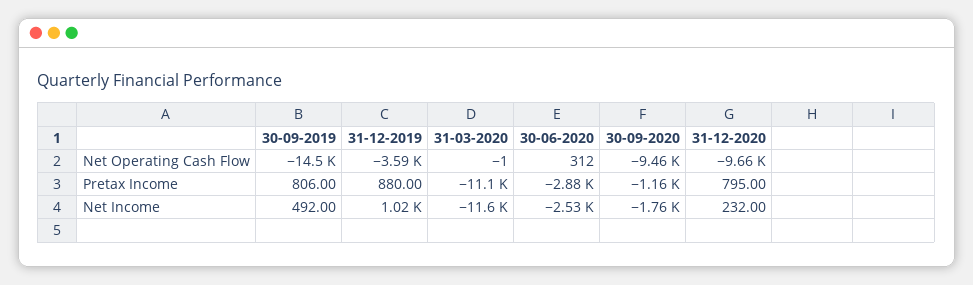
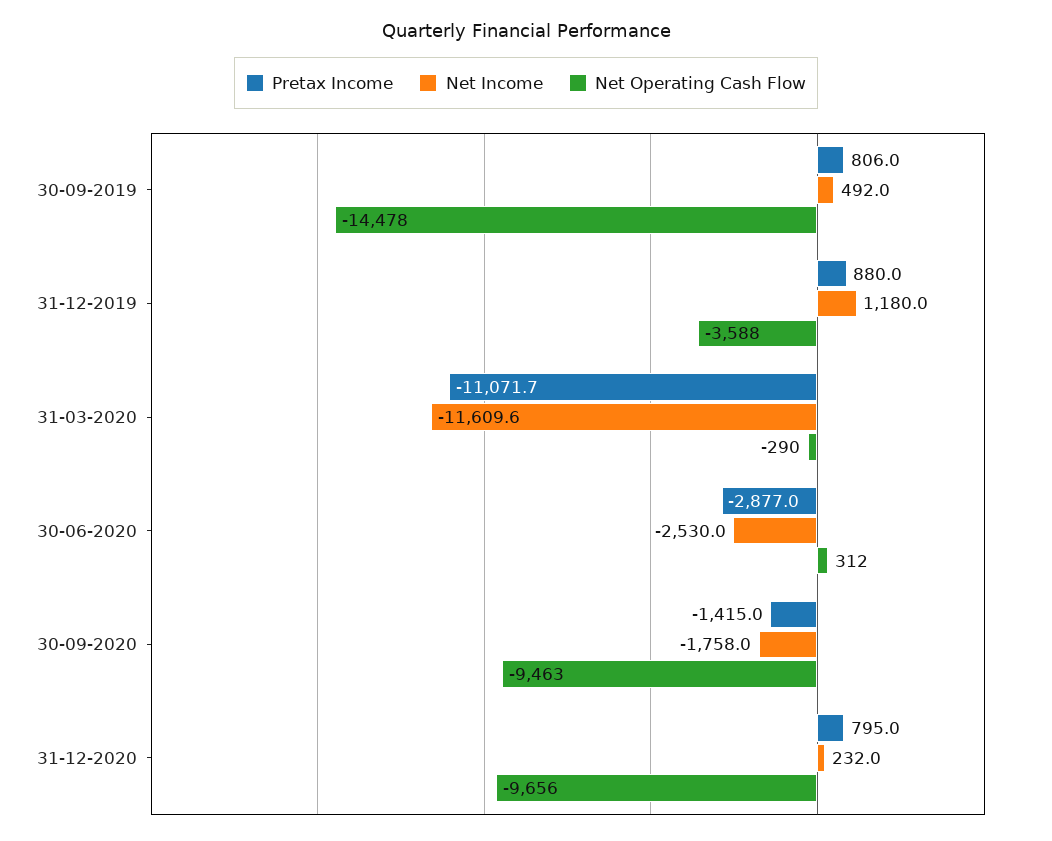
Net Operating Cash Flow, 31-03-2020: -1 -> -290
Pretax Income, 30-09-2020: -1160 -> -1415
Net Income, 31-12-2019: 1020 -> 1180

